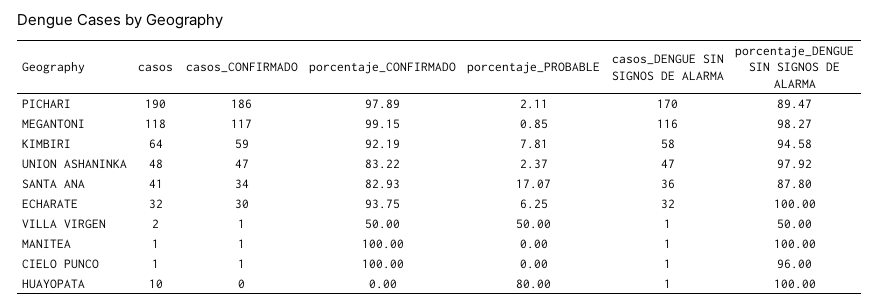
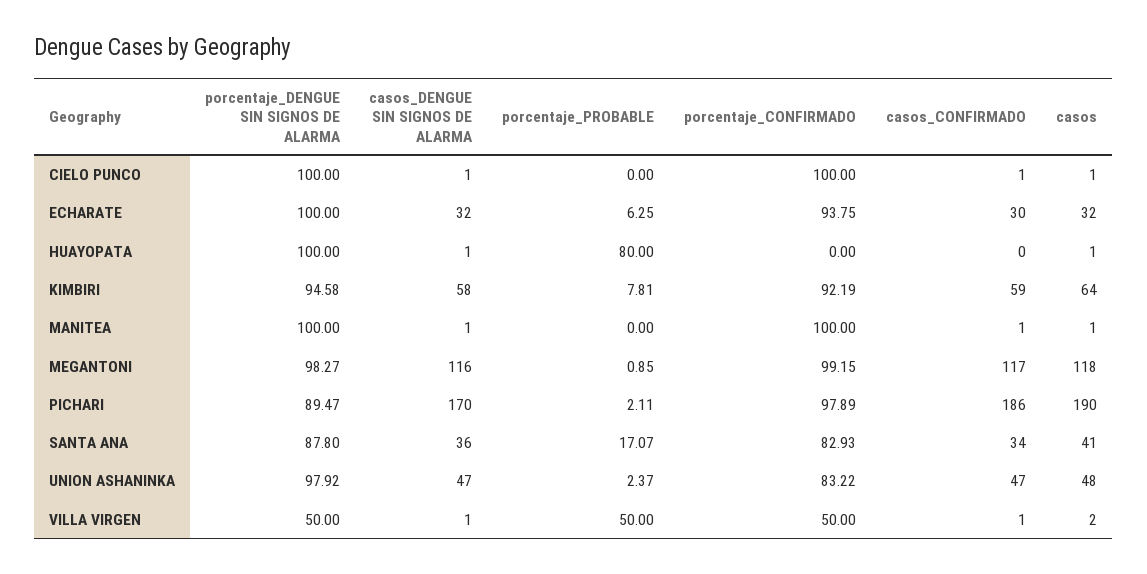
porcentaje_DENGUE SIN SIGNOS DE ALARMA, CIELO PUNCO: 96 -> 100
casos, HUAYOPATA: 10 -> 1

